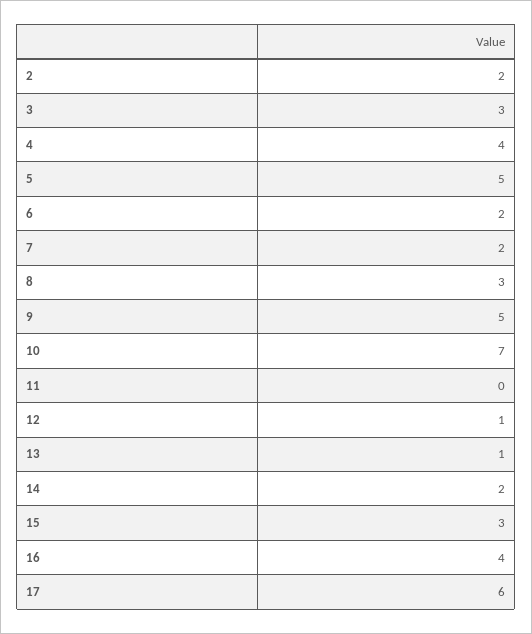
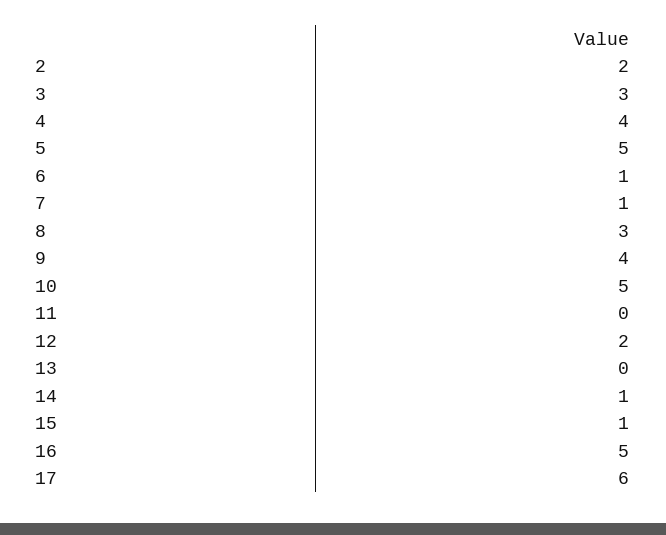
6: 2 -> 1
7: 2 -> 1
9: 5 -> 4
10: 7 -> 5
12: 1 -> 2
13: 1 -> 0
14: 2 -> 1
15: 3 -> 1
16: 4 -> 5

